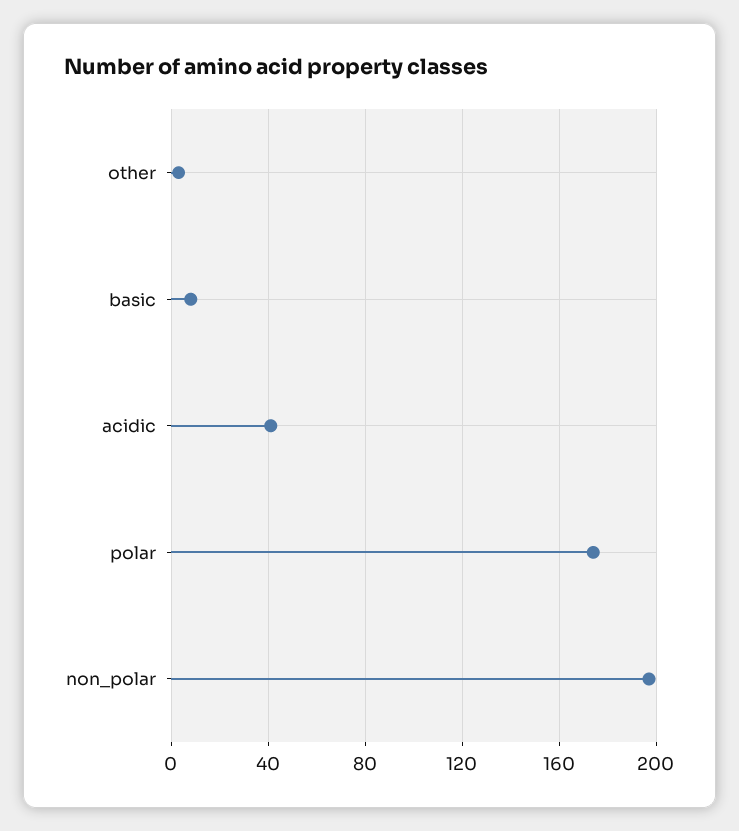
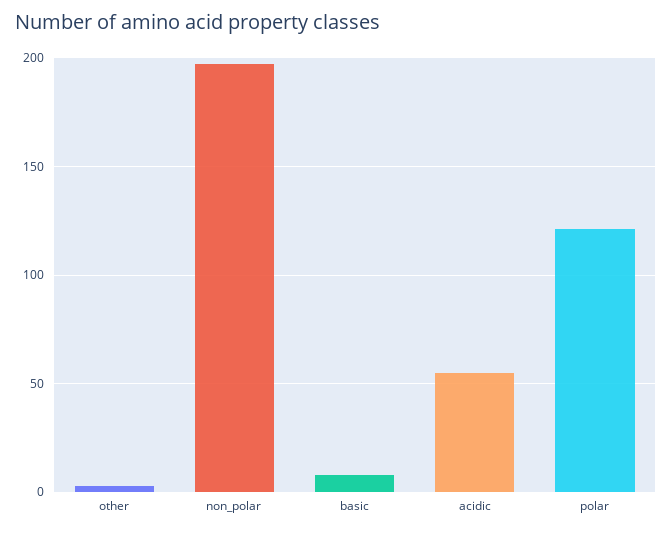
acidic: 40 -> 55
polar: 175 -> 120

